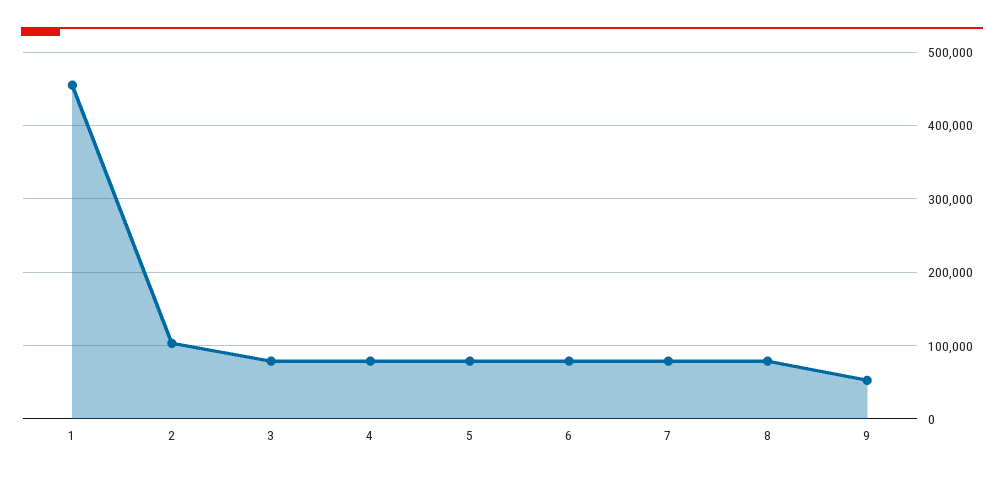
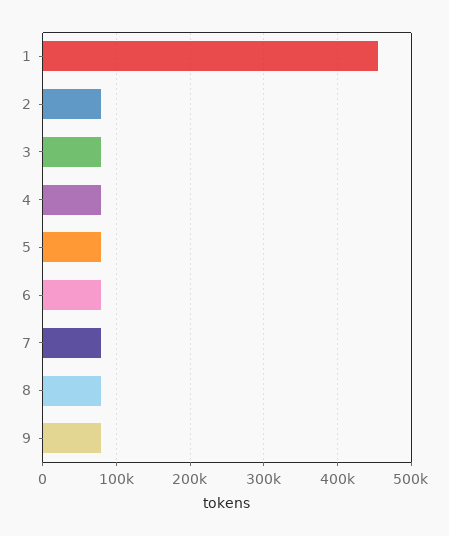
2: 100000 -> 80000
9: 50000 -> 80000

